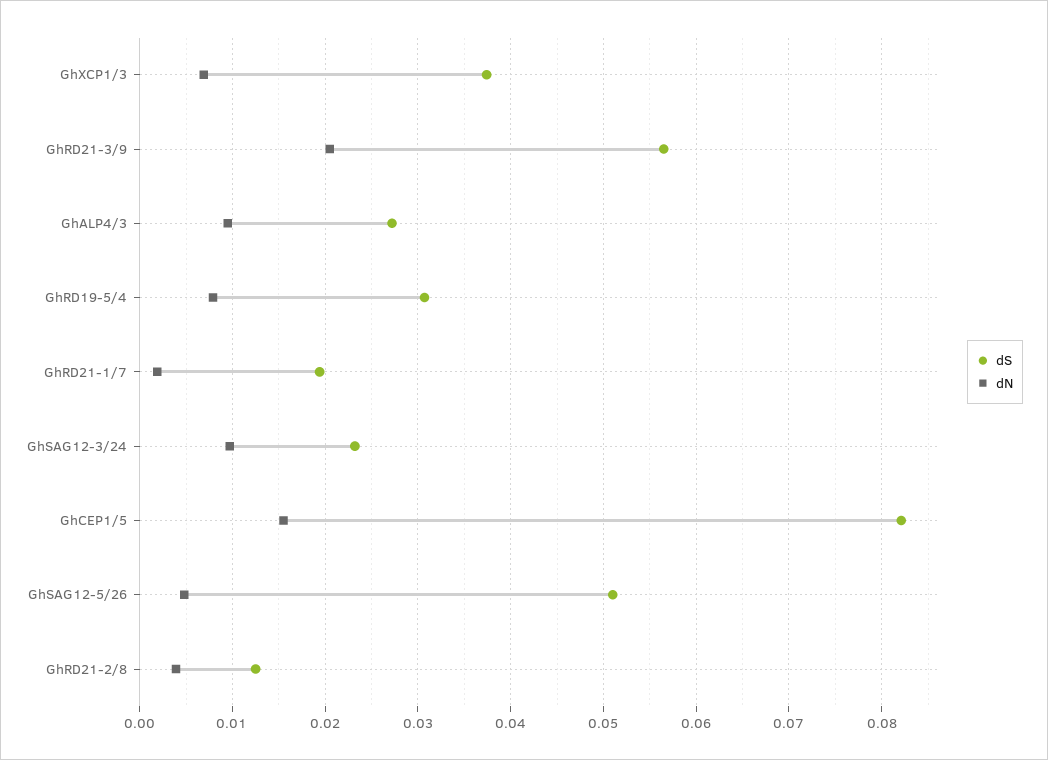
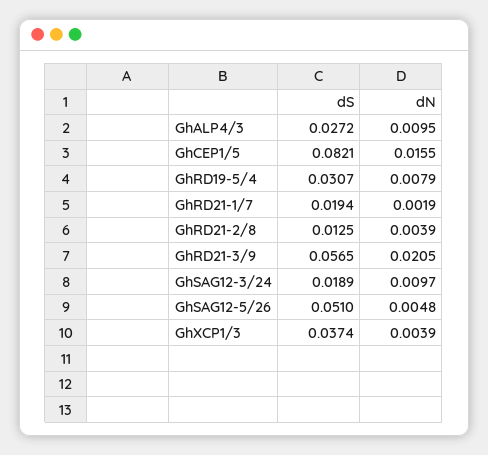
dN, GhXCP1/3: 0.007 -> 0.0039
dS, GhSAG12-3/24: 0.023 -> 0.0189

